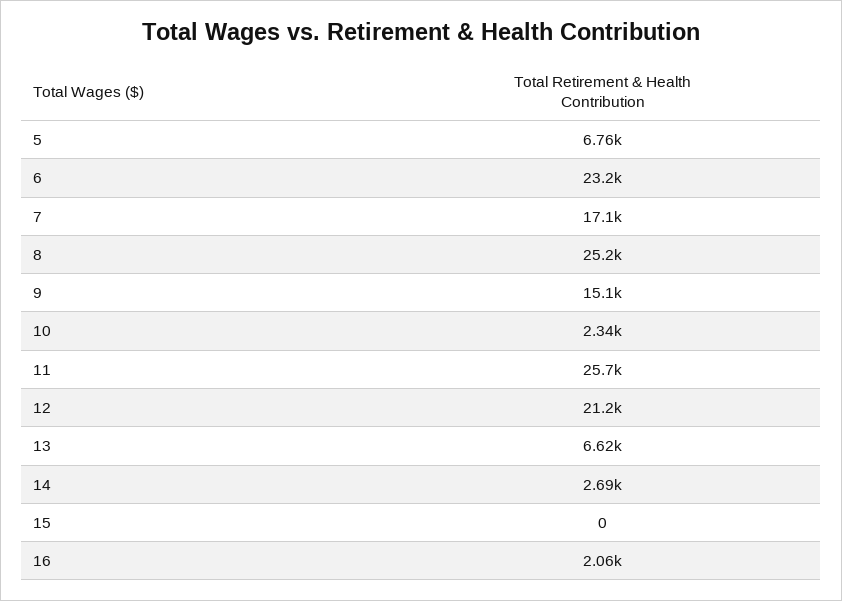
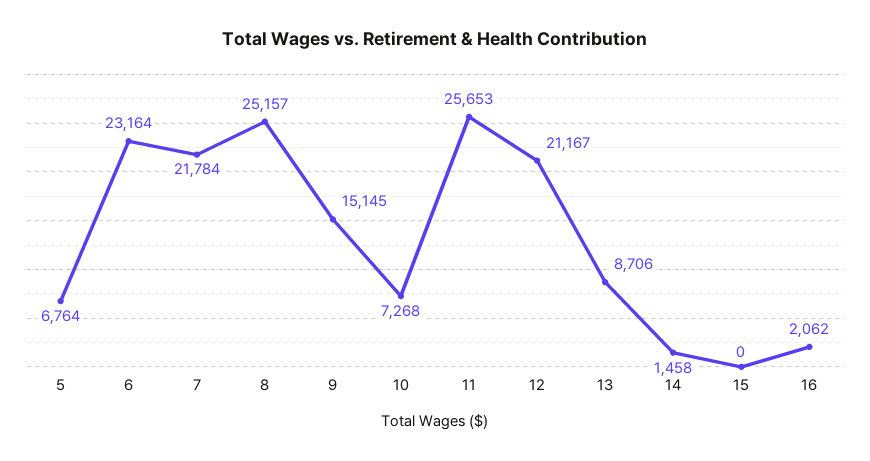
7: 17100 -> 21784
10: 2340 -> 7268
13: 6620 -> 8706
14: 2690 -> 1458

